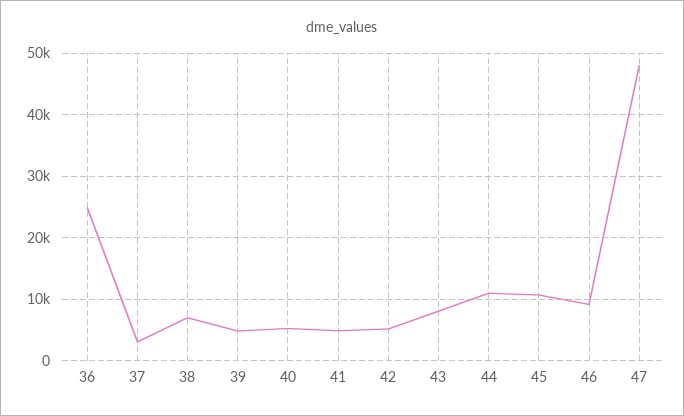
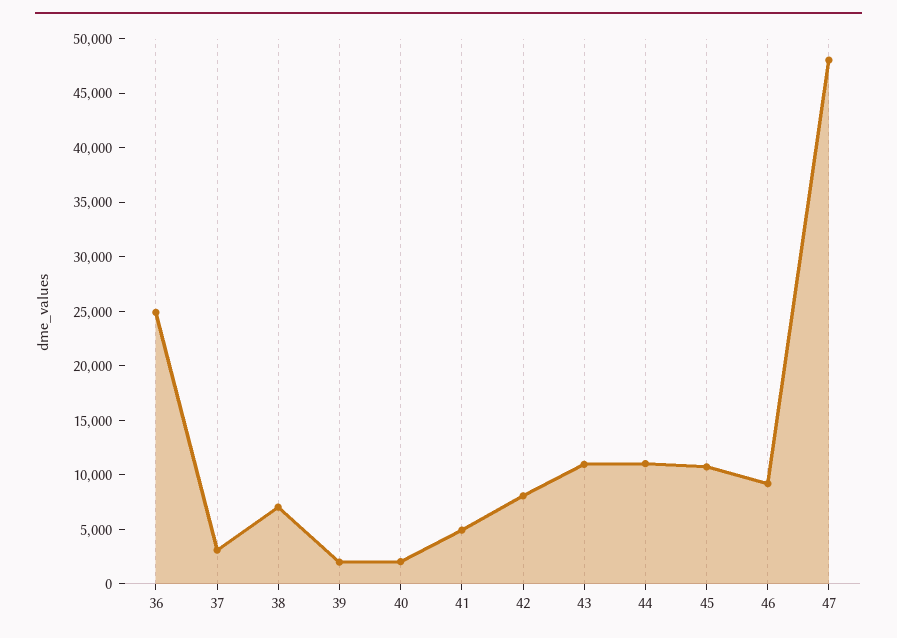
39: 5000 -> 2000
40: 5000 -> 2000
42: 5000 -> 8000
43: 8000 -> 11000

